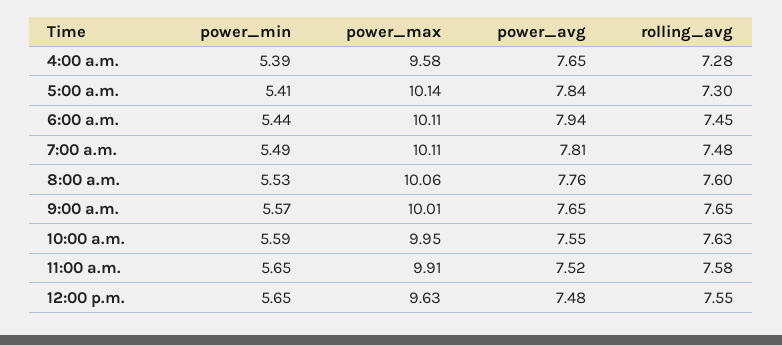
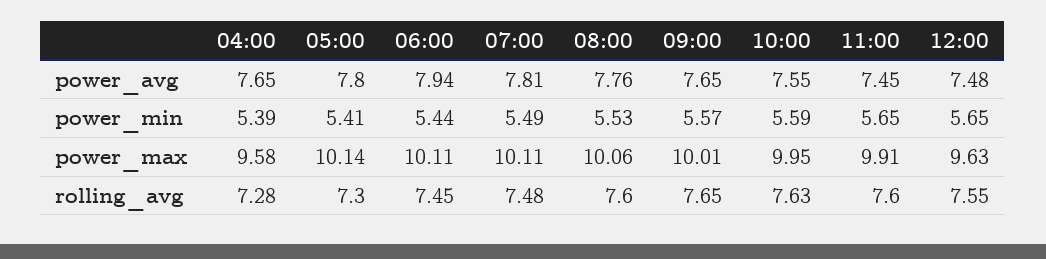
power_avg, 5:00 a.m.: 7.84 -> 7.8
power_avg, 11:00 a.m.: 7.52 -> 7.45
rolling_avg, 11:00 a.m.: 7.58 -> 7.6

